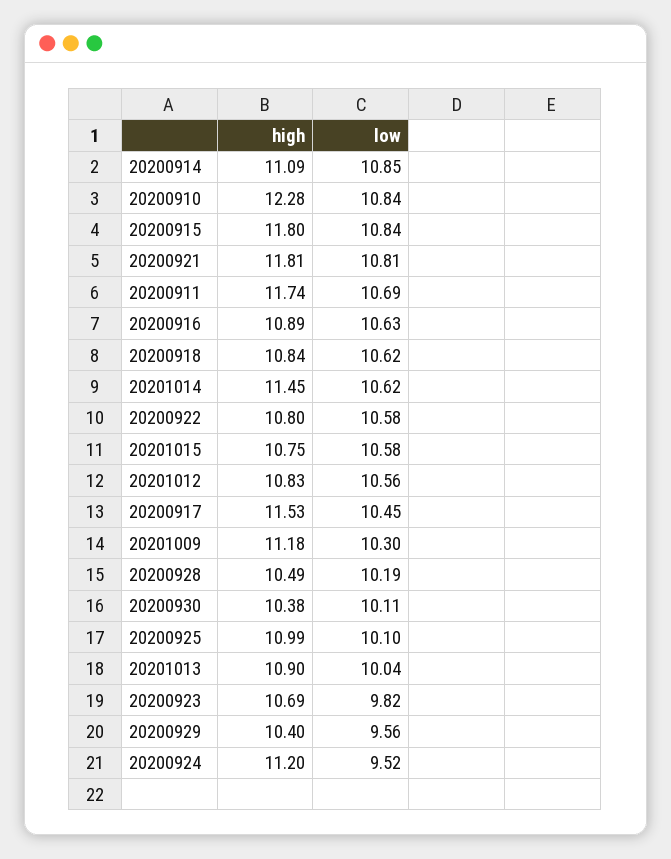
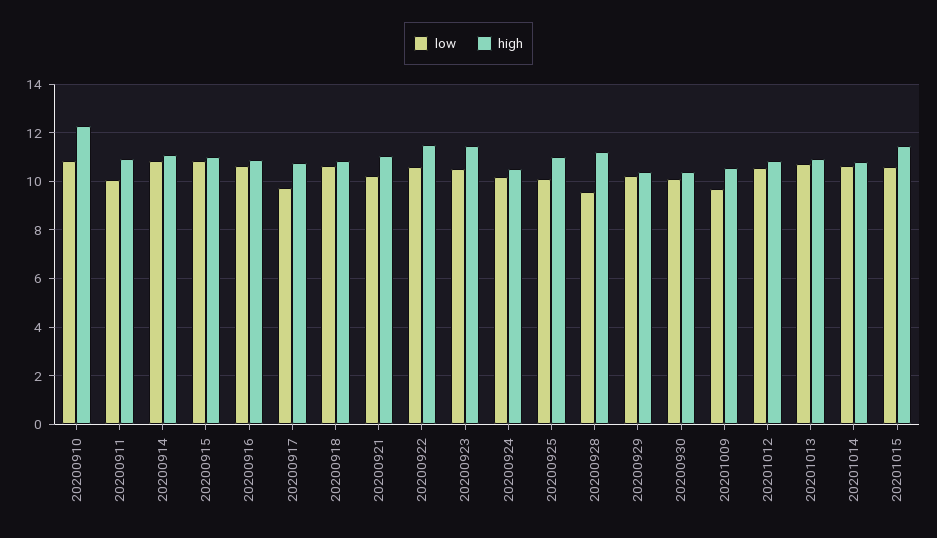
high, 20200915: 11.8 -> 11
high, 20200921: 11.81 -> 11
low, 20200921: 10.81 -> 10.25
high, 20200911: 11.74 -> 11
low, 20200911: 10.69 -> 10
high, 20201014: 11.45 -> 10.75
high, 20200922: 10.8 -> 11.5
high, 20201015: 10.75 -> 11.5
high, 20200917: 11.53 -> 10.75
low, 20200917: 10.45 -> 9.75
high, 20201009: 11.18 -> 10.5
low, 20201009: 10.3 -> 9.75
high, 20200928: 10.49 -> 11.25
low, 20200928: 10.19 -> 9.5
low, 20201013: 10.04 -> 10.75
high, 20200923: 10.69 -> 11.5
low, 20200923: 9.82 -> 10.5
low, 20200929: 9.56 -> 10.25
high, 20200924: 11.2 -> 10.5
low, 20200924: 9.52 -> 10.25

